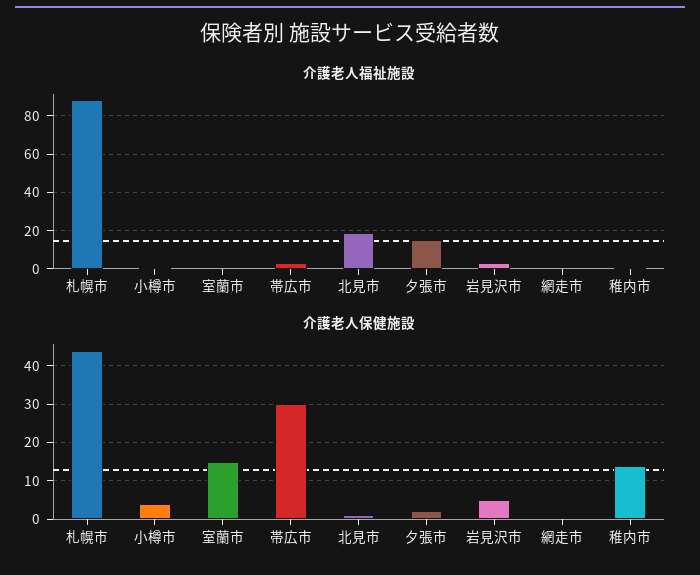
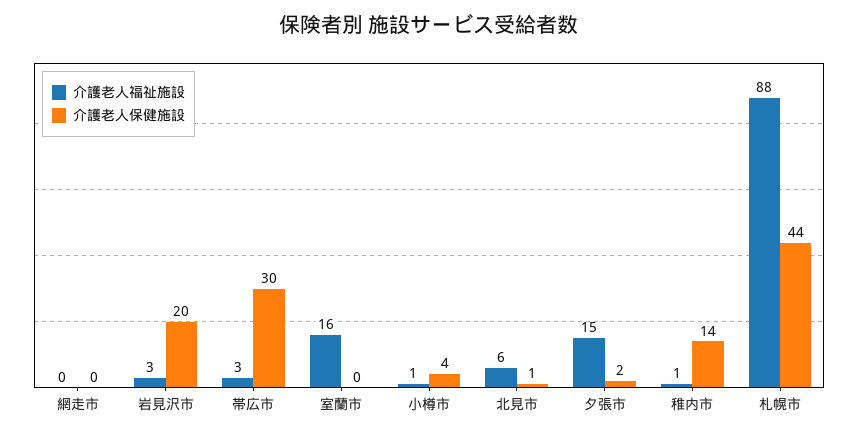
介護老人福祉施設, 室蘭市: 0 -> 16
介護老人福祉施設, 北見市: 20 -> 6
介護老人保健施設, 室蘭市: 15 -> 0
介護老人保健施設, 岩見沢市: 5 -> 20

